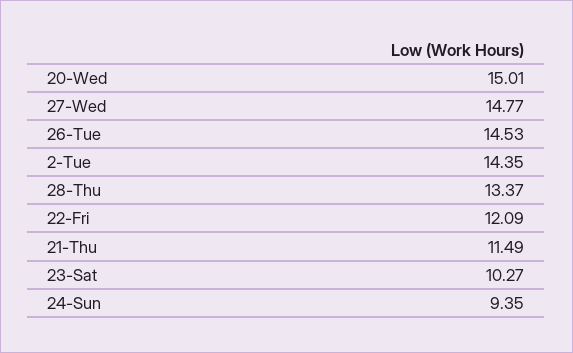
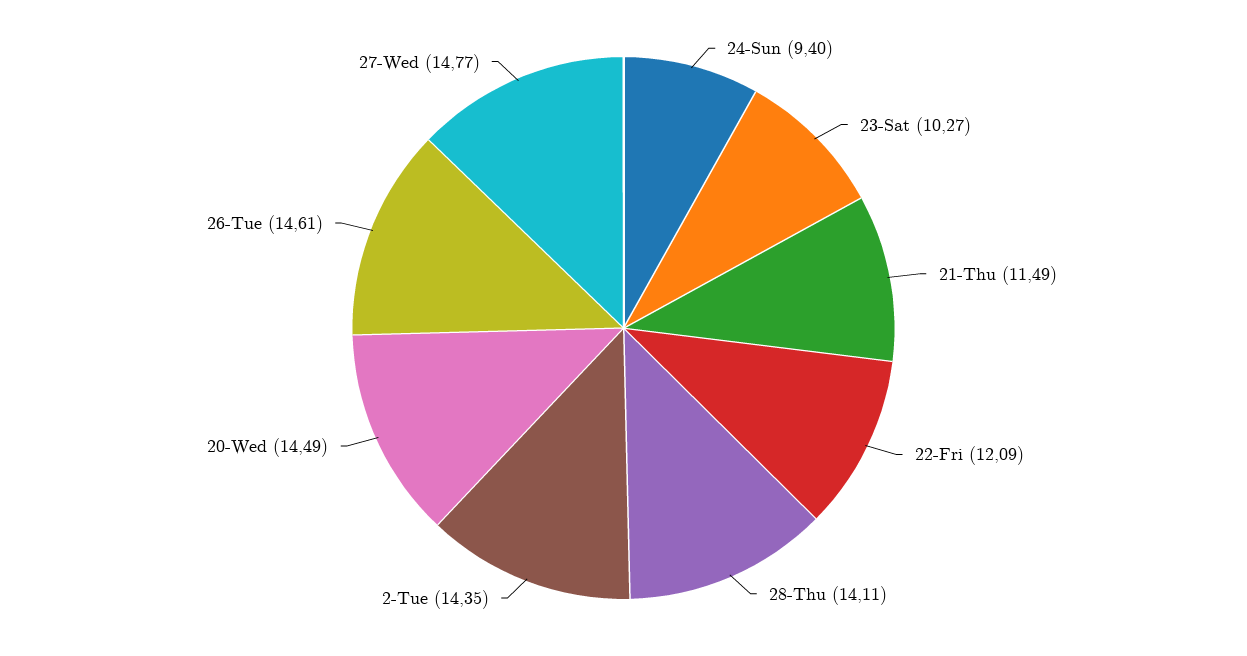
20-Wed: 15.01 -> 14.49
26-Tue: 14.53 -> 14.61
28-Thu: 13.37 -> 14.11
24-Sun: 9.35 -> 9.4

